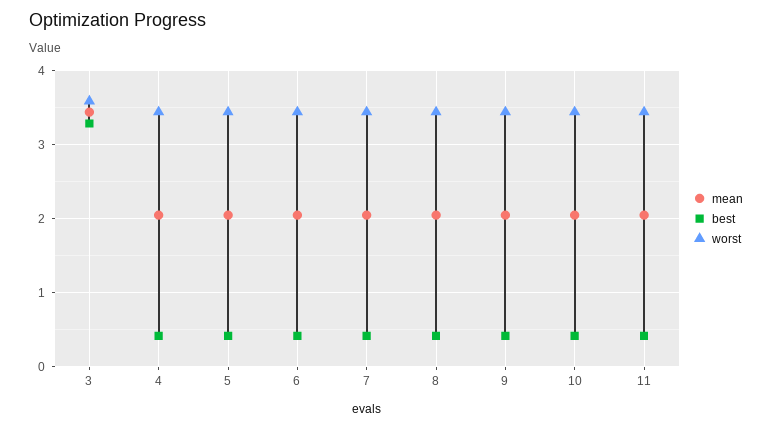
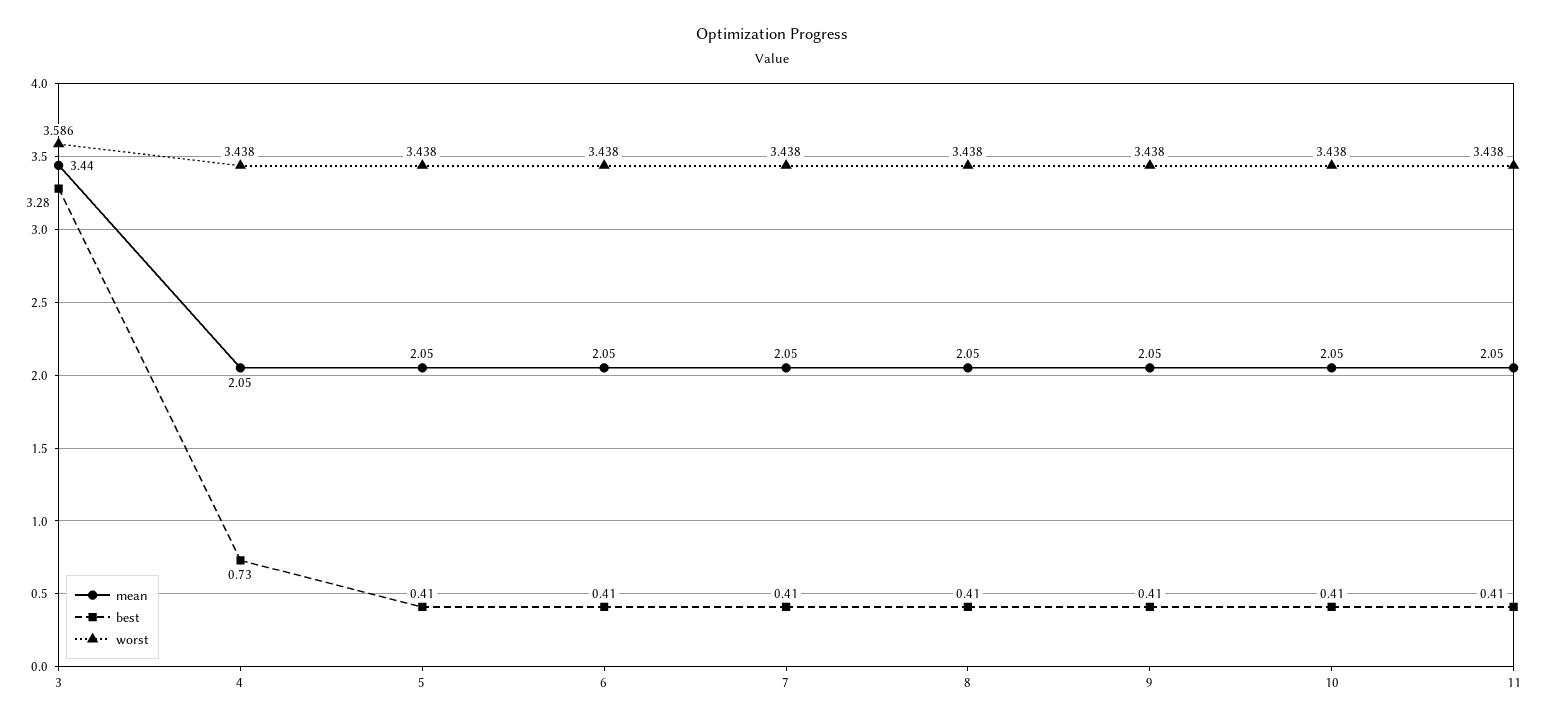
best, 4: 0.4 -> 0.73

